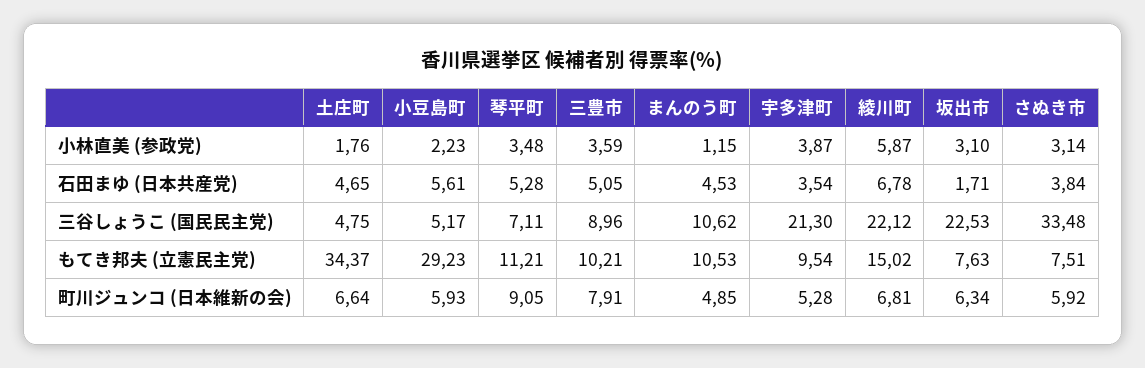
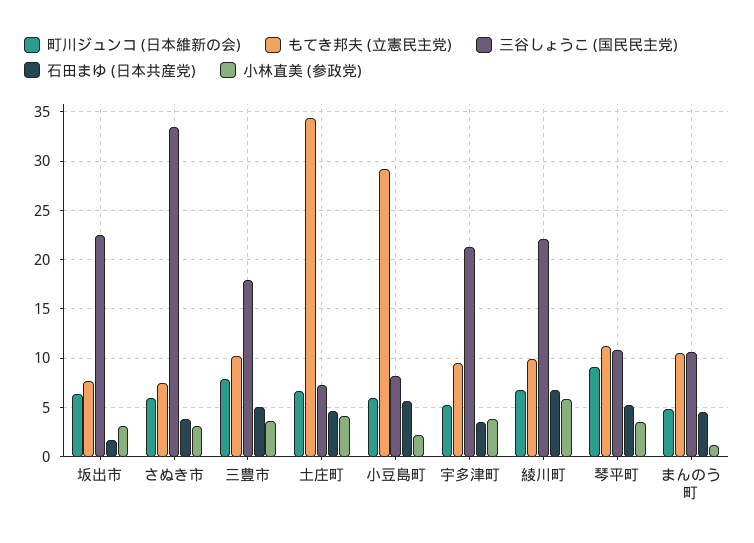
小林直美 (参政党), 土庄町: 1.76 -> 4
三谷しょうこ (国民民主党), 土庄町: 4.75 -> 7
三谷しょうこ (国民民主党), 小豆島町: 5.17 -> 8
三谷しょうこ (国民民主党), 琴平町: 7.11 -> 11
三谷しょうこ (国民民主党), 三豊市: 8.96 -> 18
もてき邦夫 (立憲民主党), 綾川町: 15.02 -> 10

